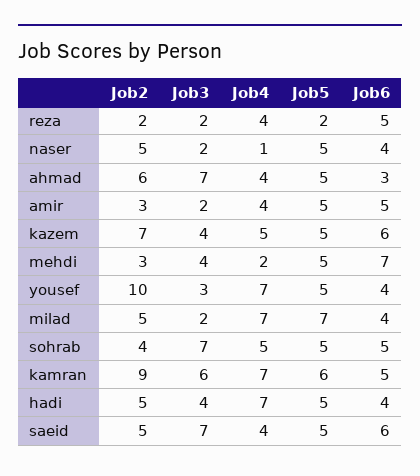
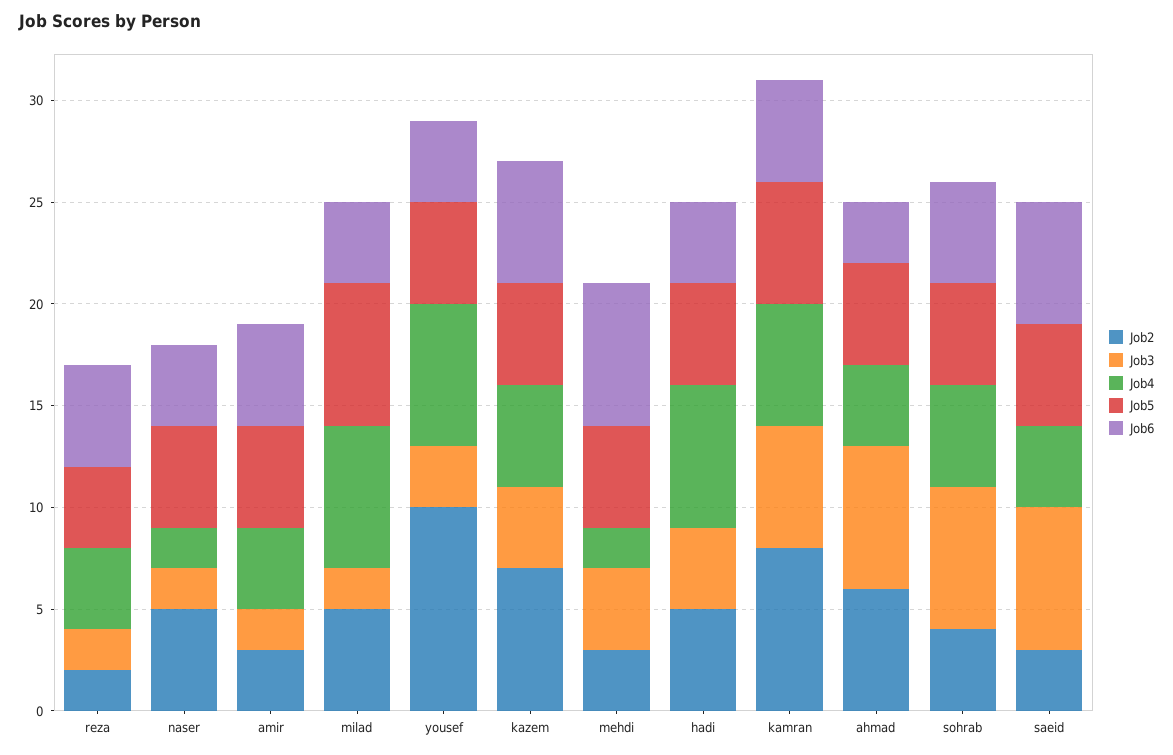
Job5, reza: 2 -> 4
Job4, naser: 1 -> 2
Job2, kamran: 9 -> 8
Job4, kamran: 7 -> 6
Job2, saeid: 5 -> 3

